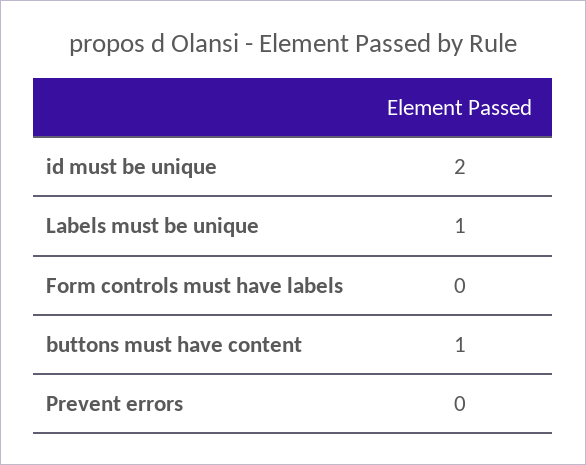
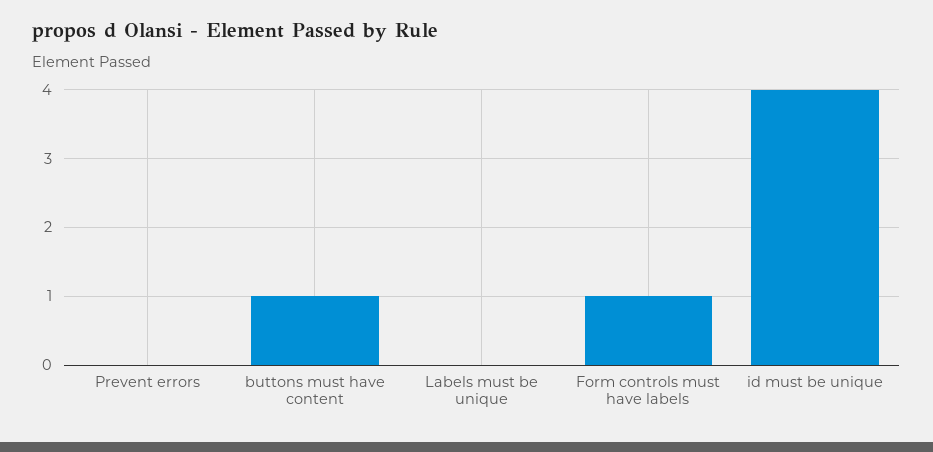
id must be unique: 2 -> 4
Labels must be unique: 1 -> 0
Form controls must have labels: 0 -> 1

